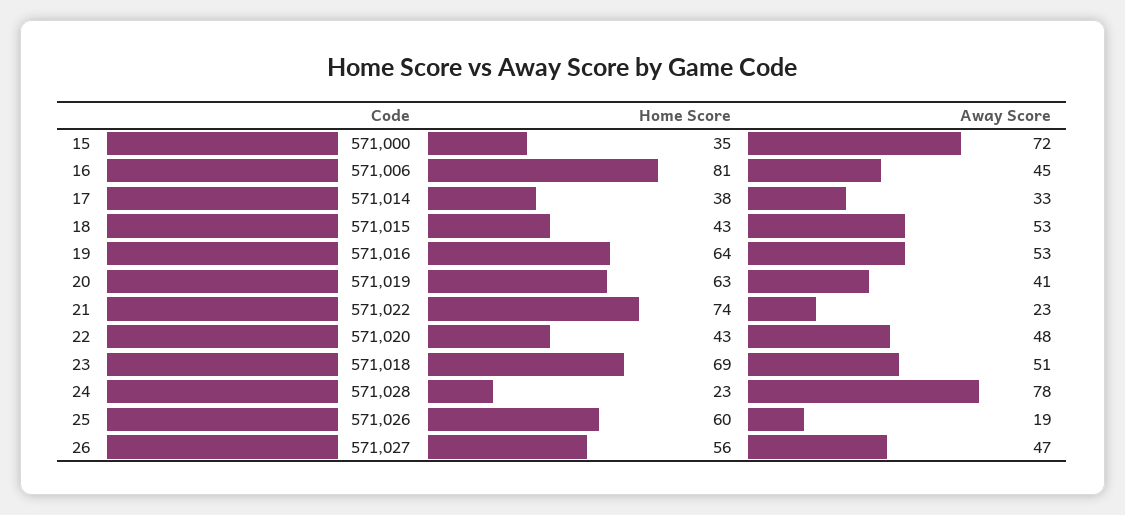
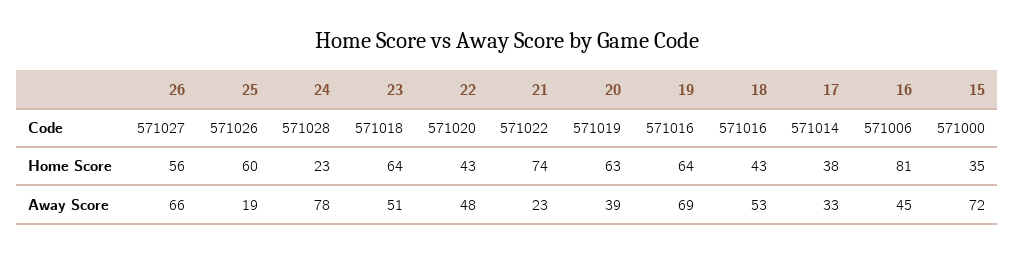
Code, 18: 571015 -> 571016
Away Score, 19: 53 -> 69
Away Score, 20: 41 -> 39
Home Score, 23: 69 -> 64
Away Score, 26: 47 -> 66

